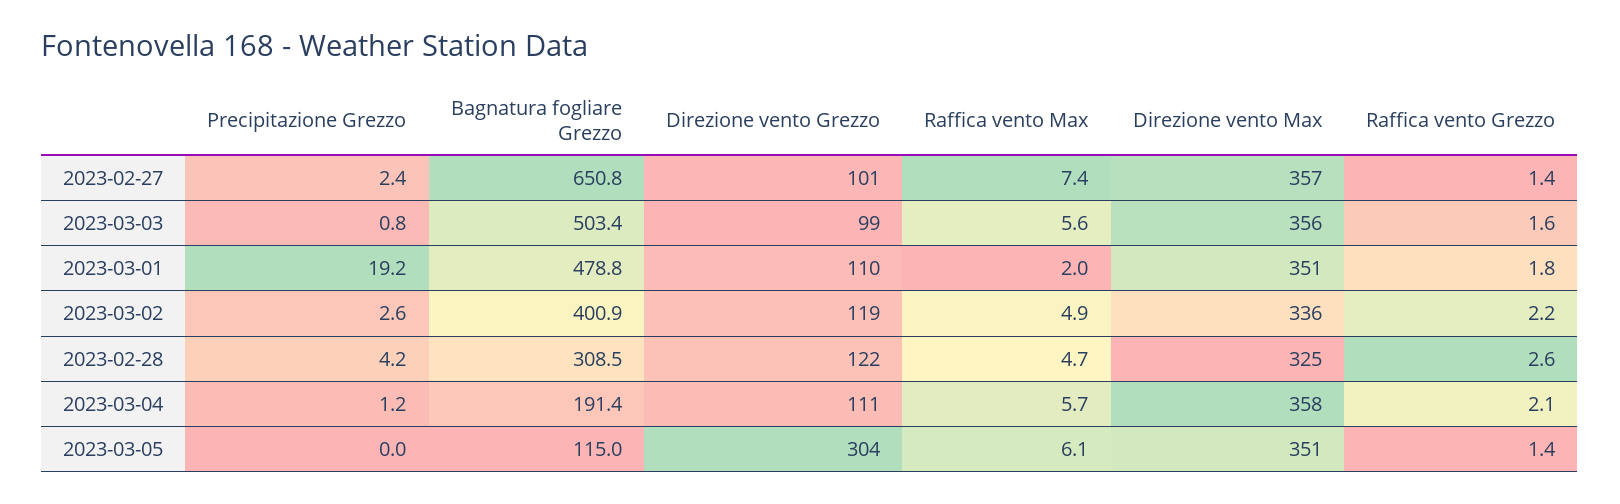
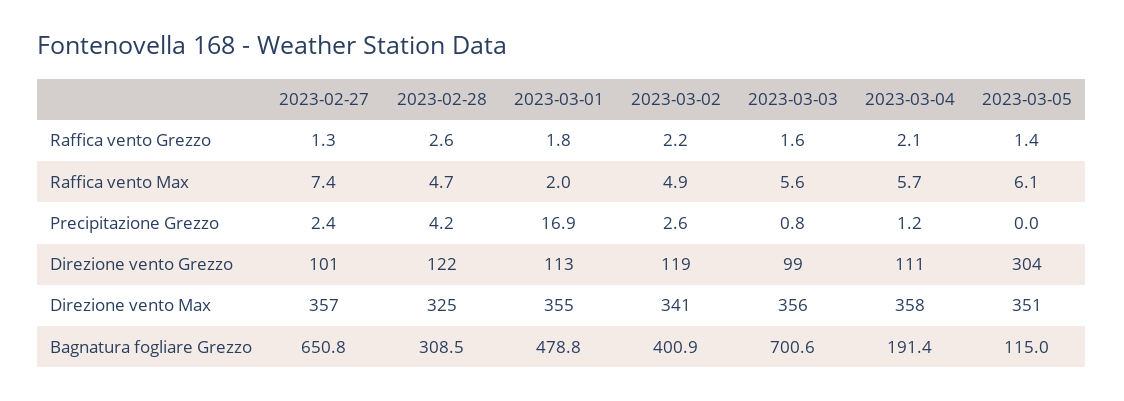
Raffica vento Grezzo, 2023-02-27: 1.4 -> 1.3
Bagnatura fogliare Grezzo, 2023-03-03: 503.4 -> 700.6
Precipitazione Grezzo, 2023-03-01: 19.2 -> 16.9
Direzione vento Grezzo, 2023-03-01: 110 -> 113
Direzione vento Max, 2023-03-01: 351 -> 355
Direzione vento Max, 2023-03-02: 336 -> 341

